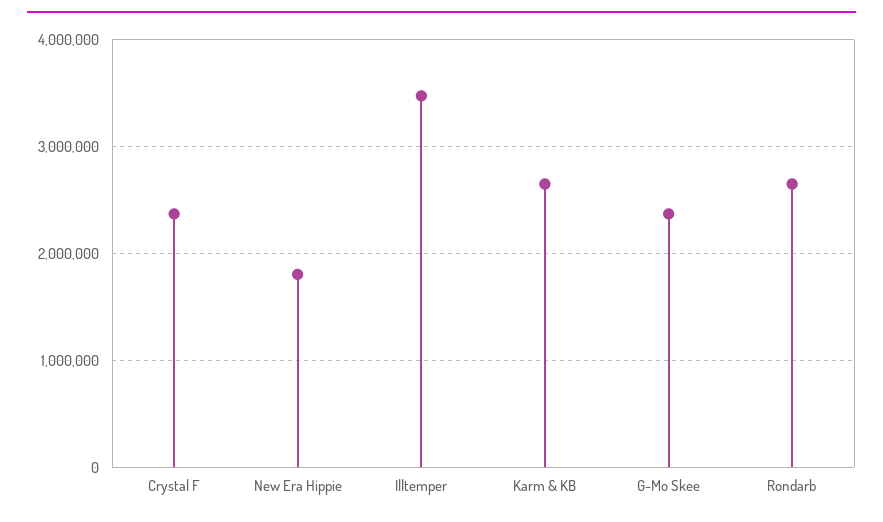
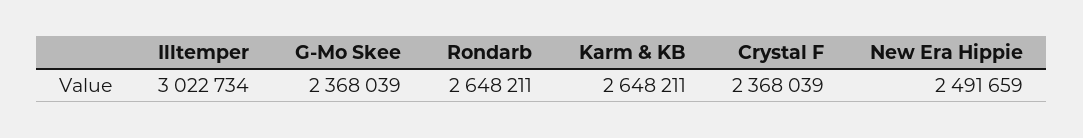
New Era Hippie: 1800000 -> 2491659
Illtemper: 3500000 -> 3022734

